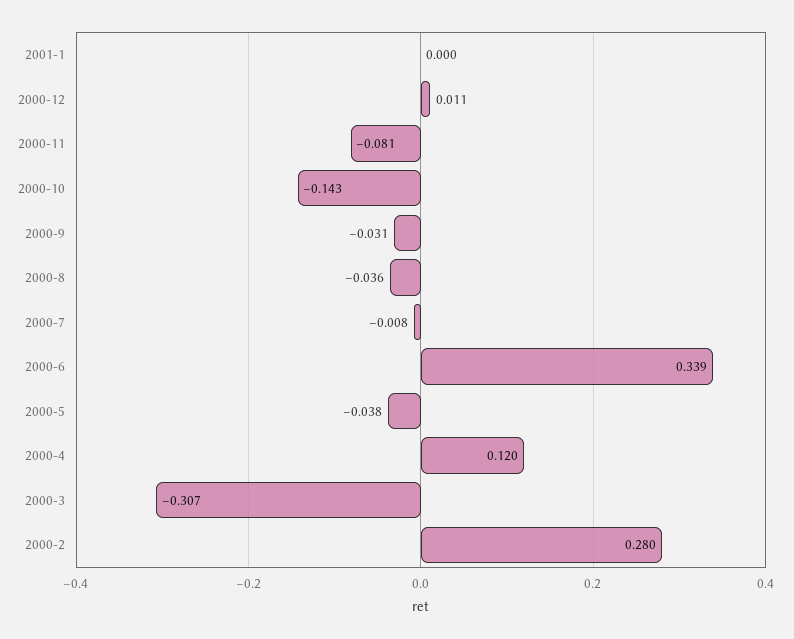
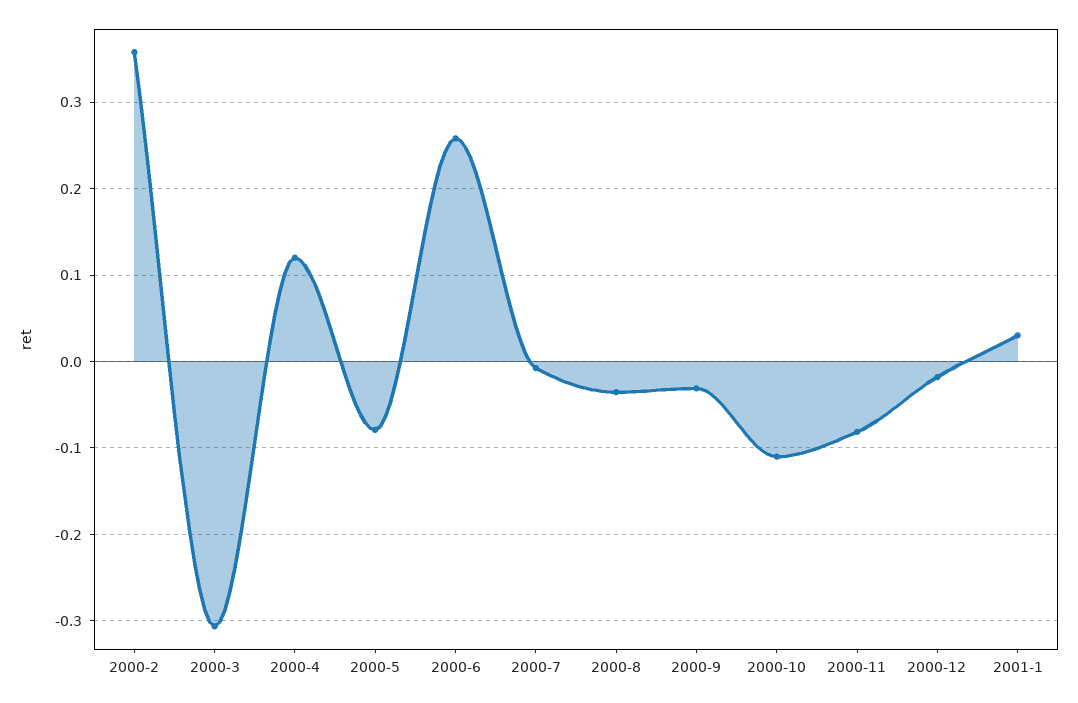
2001-1: 0 -> 0.03
2000-12: 0.011 -> -0.02
2000-10: -0.143 -> -0.11
2000-6: 0.339 -> 0.26
2000-5: -0.038 -> -0.08
2000-2: 0.28 -> 0.36

